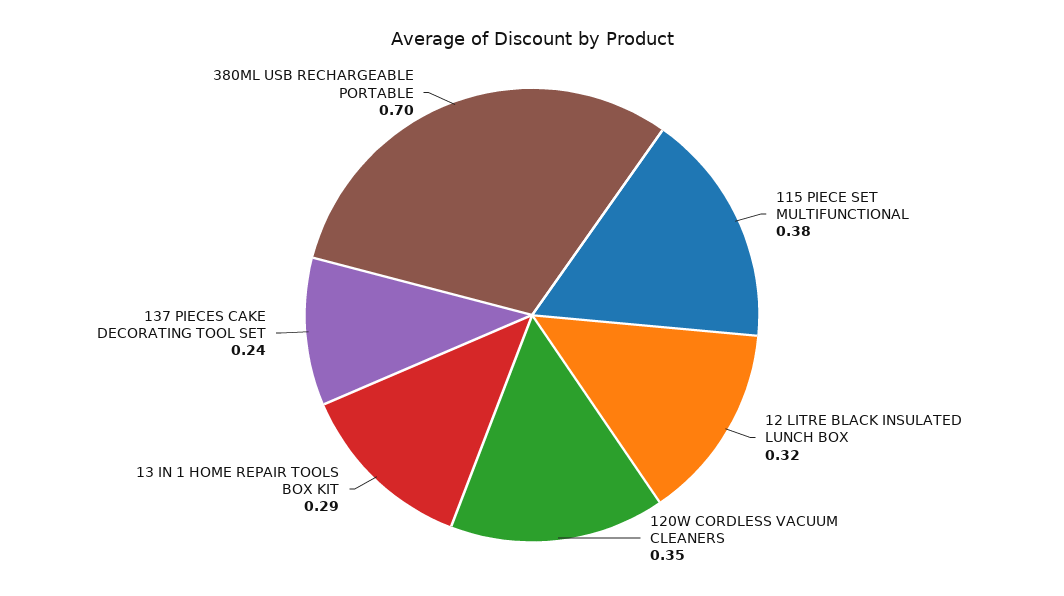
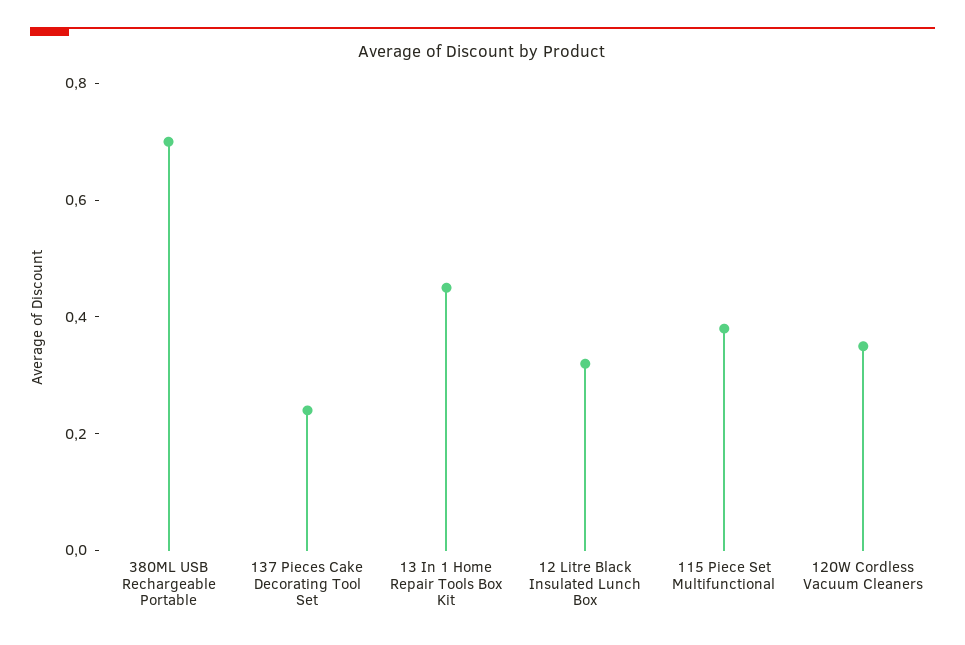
13 IN 1 HOME REPAIR TOOLS BOX KIT: 0.29 -> 0.45

